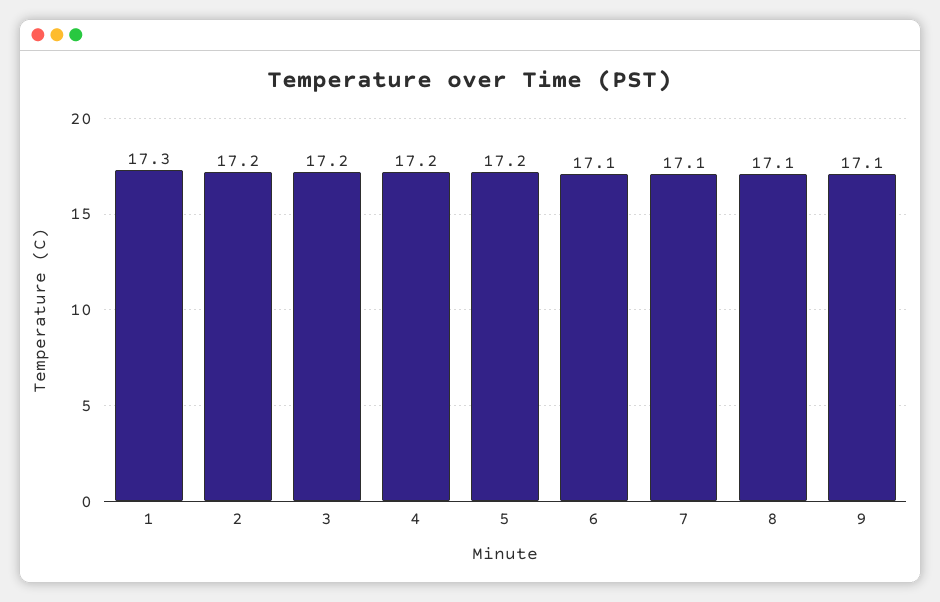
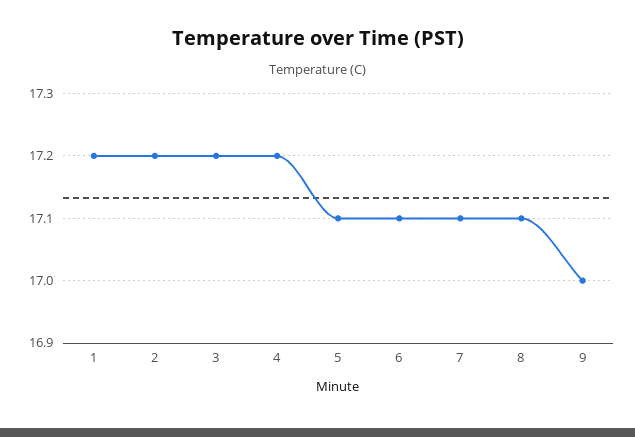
1: 17.3 -> 17.2
5: 17.2 -> 17.1
9: 17.1 -> 17

